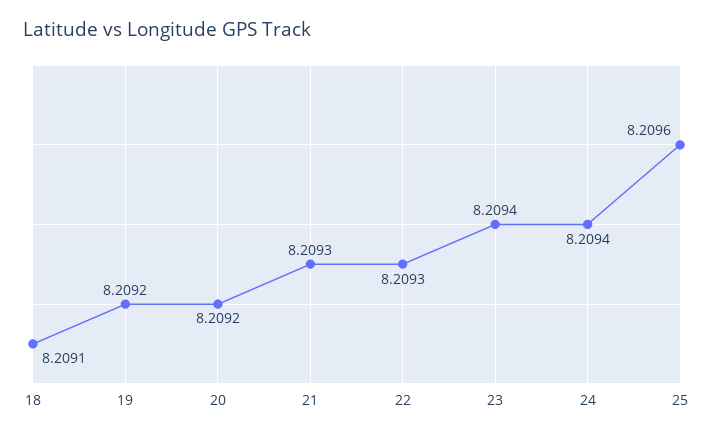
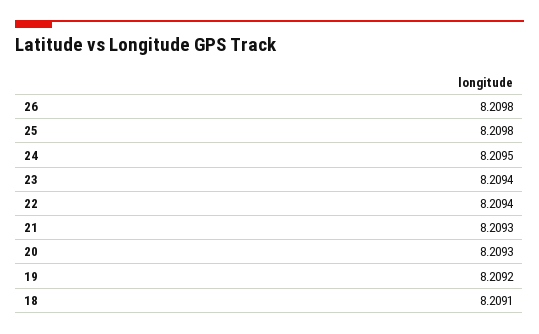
20: 8.2092 -> 8.2093
22: 8.2093 -> 8.2094
24: 8.2094 -> 8.2095
25: 8.2096 -> 8.2098
26: none -> 8.2098

